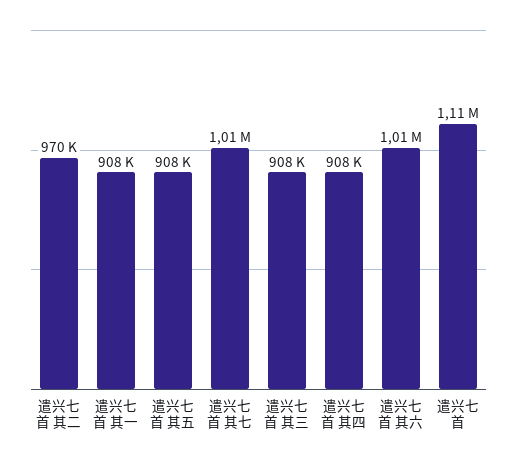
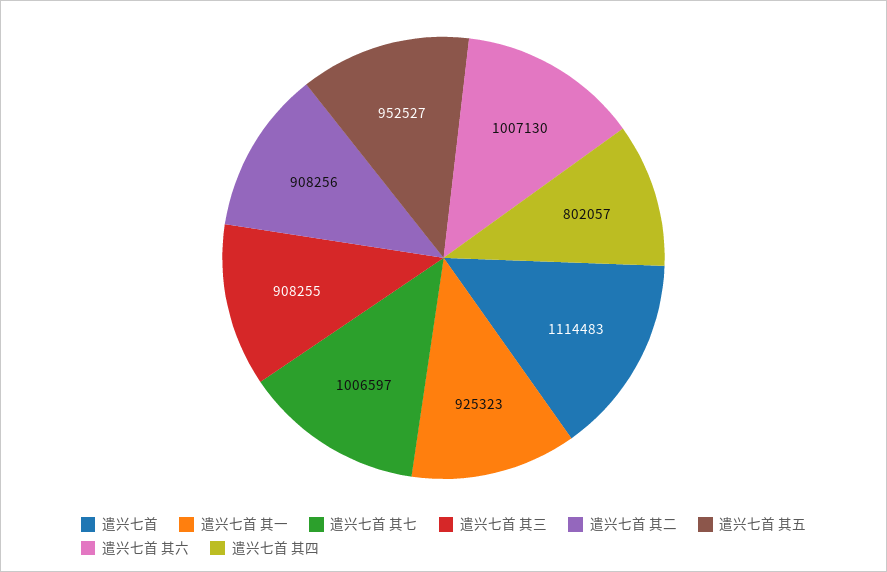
遣兴七首 其二: 970000 -> 908256
遣兴七首 其一: 908000 -> 925323
遣兴七首 其五: 908000 -> 952527
遣兴七首 其四: 908000 -> 802057

